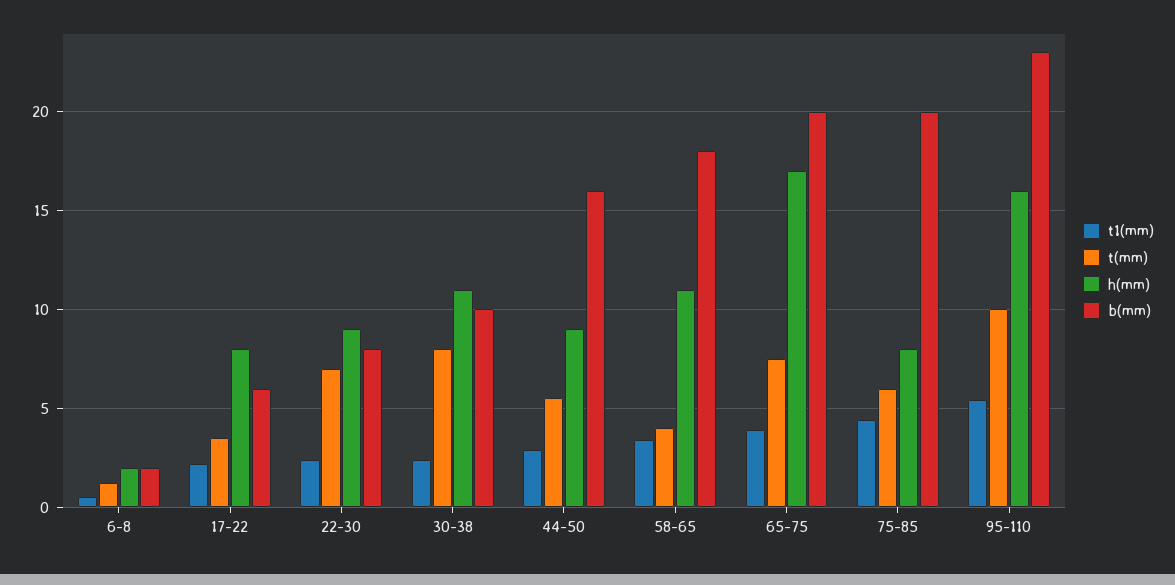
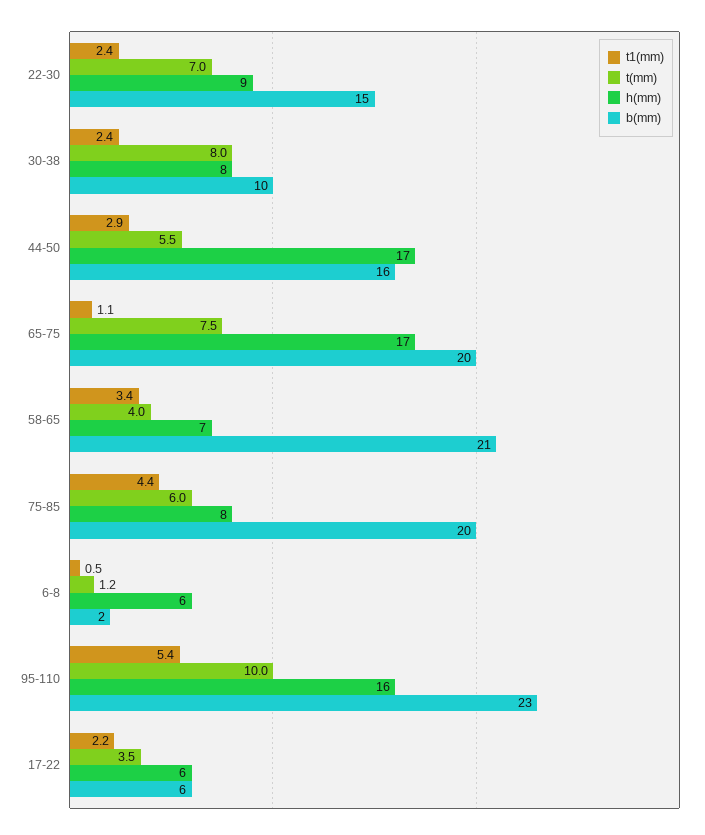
h(mm), 6-8: 2 -> 6
h(mm), 17-22: 8 -> 6
b(mm), 22-30: 8 -> 15
h(mm), 30-38: 11 -> 8
h(mm), 44-50: 9 -> 17
h(mm), 58-65: 11 -> 7
b(mm), 58-65: 18 -> 21
t1(mm), 65-75: 4 -> 1.1

